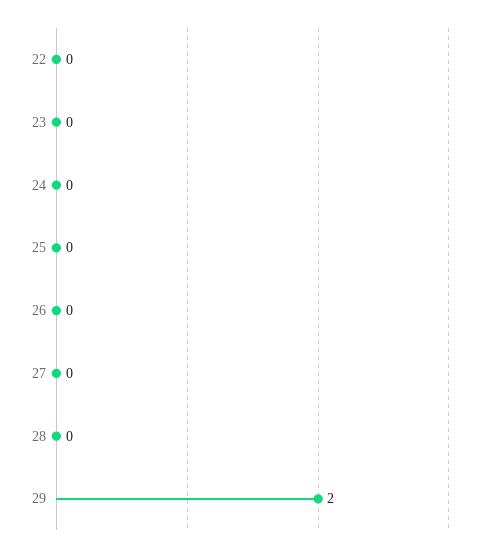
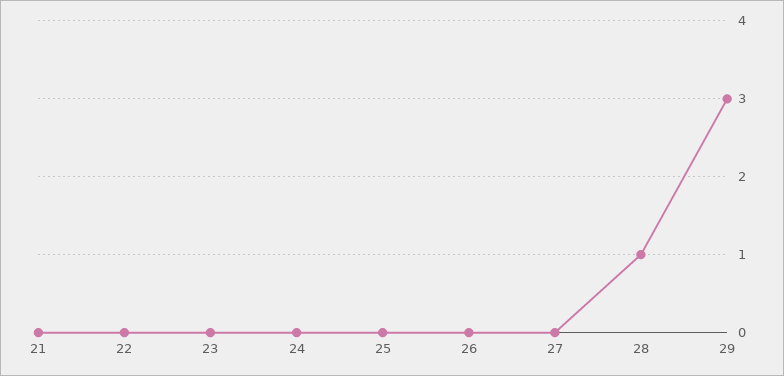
28: 0 -> 1
29: 2 -> 3
21: none -> 0

